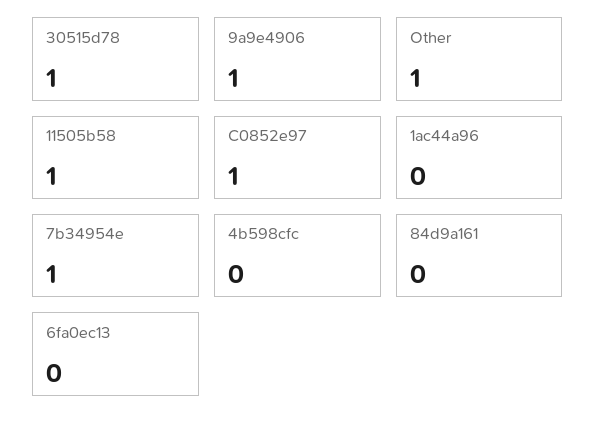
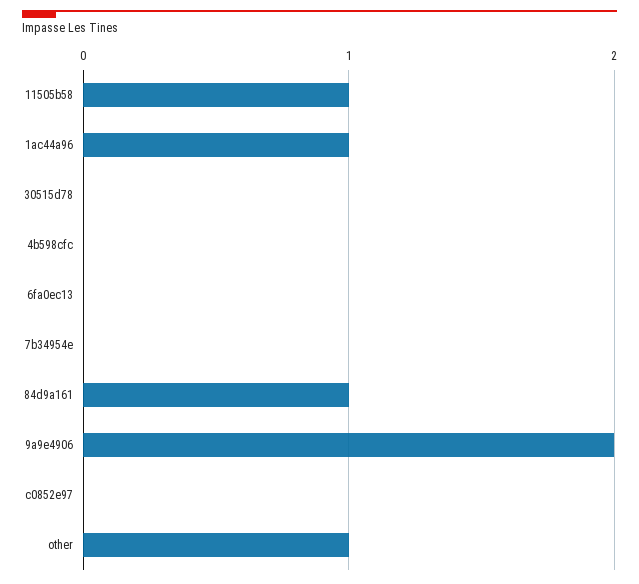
30515d78: 1 -> 0
9a9e4906: 1 -> 2
C0852e97: 1 -> 0
1ac44a96: 0 -> 1
7b34954e: 1 -> 0
84d9a161: 0 -> 1

